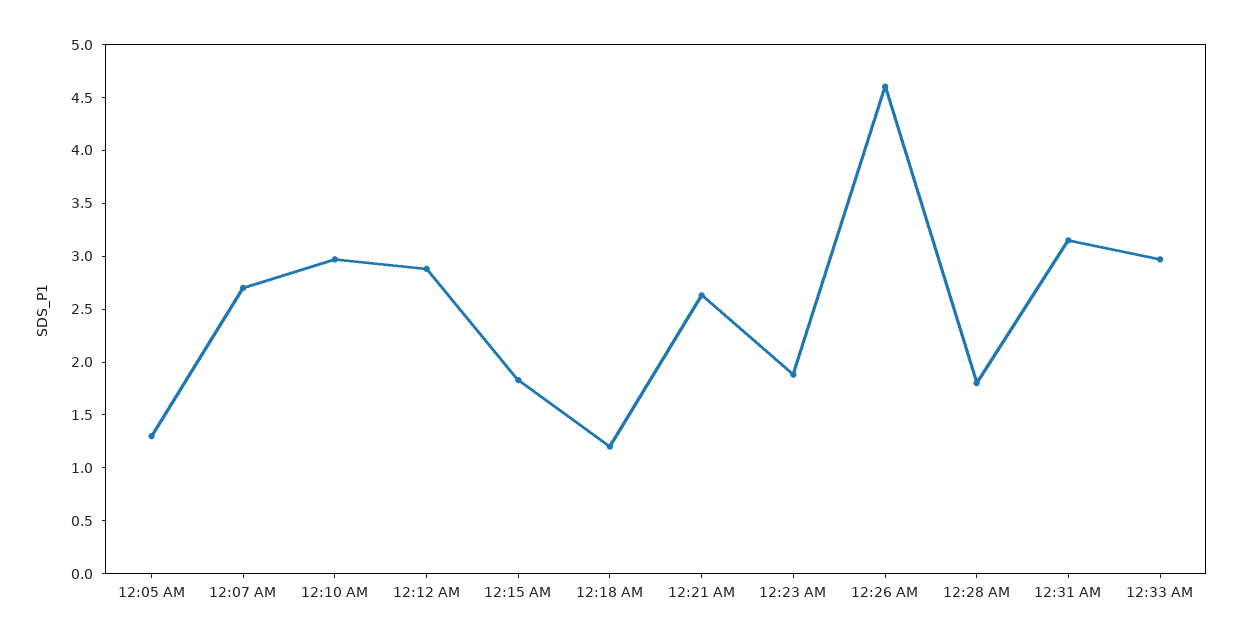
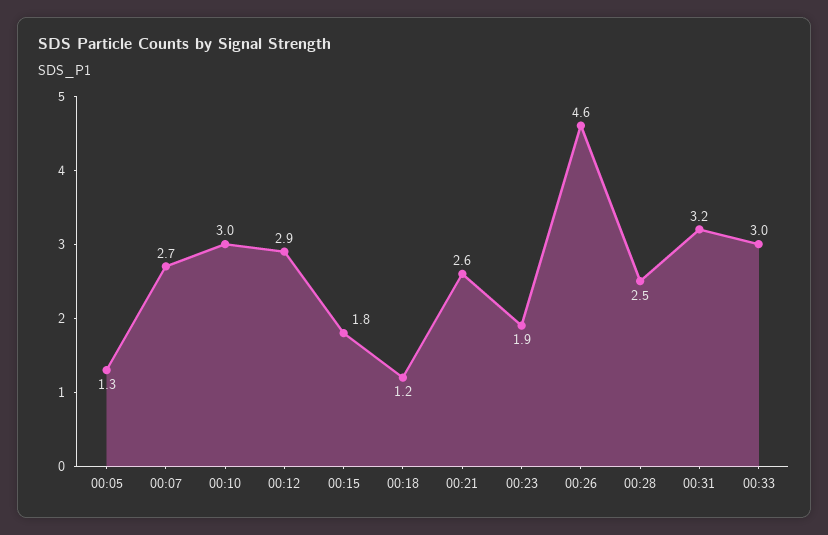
12:28 AM: 1.8 -> 2.5

